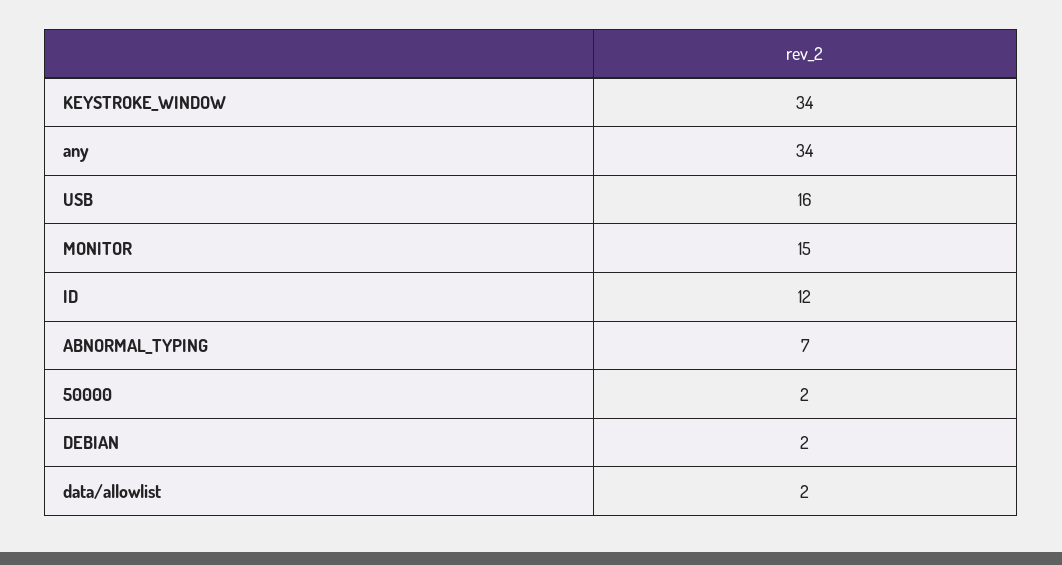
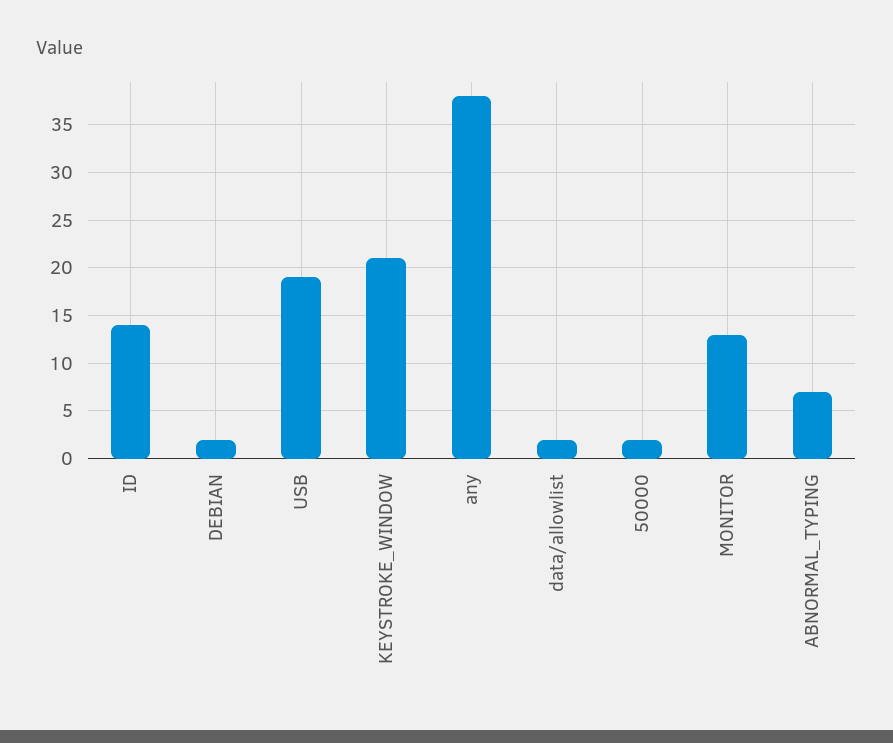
KEYSTROKE_WINDOW: 34 -> 21
any: 34 -> 38
USB: 16 -> 19
MONITOR: 15 -> 13
ID: 12 -> 14

